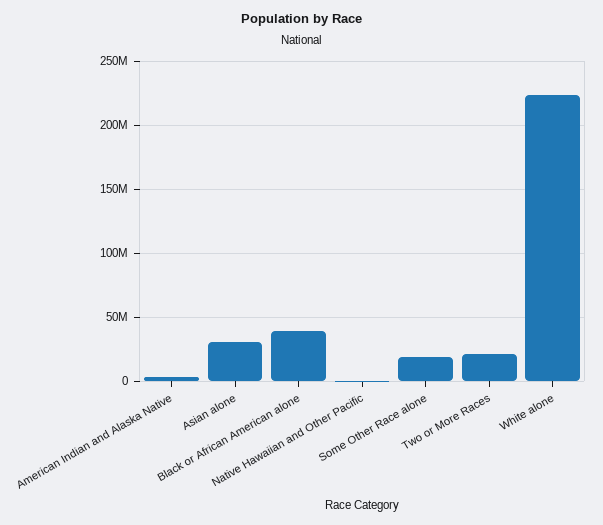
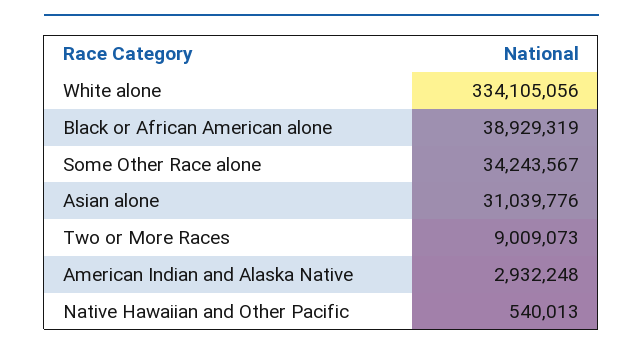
Some Other Race alone: 20000000 -> 34243567
Two or More Races: 20000000 -> 9009073
White alone: 225000000 -> 334105056

